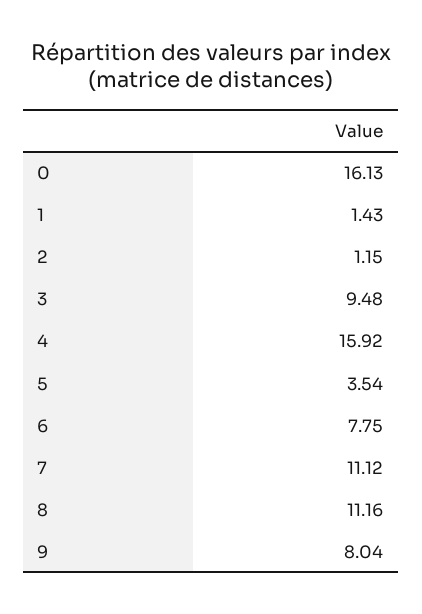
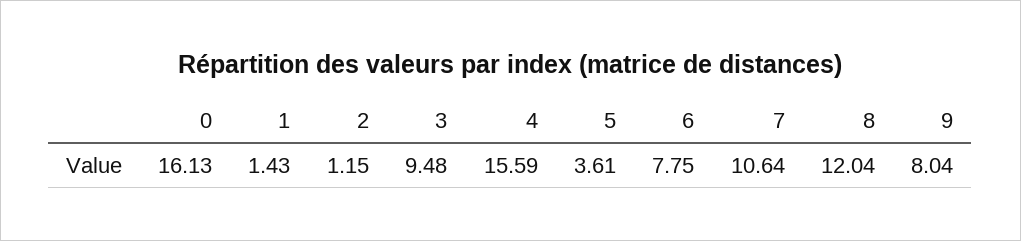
4: 15.92 -> 15.59
5: 3.54 -> 3.61
7: 11.12 -> 10.64
8: 11.16 -> 12.04

